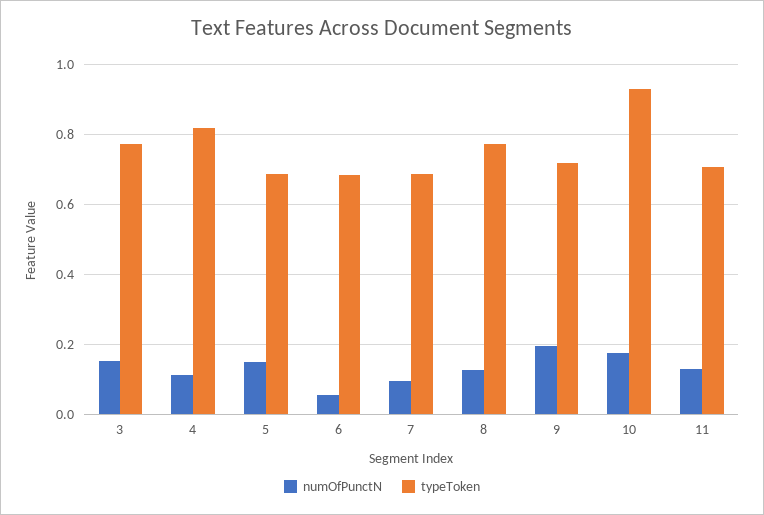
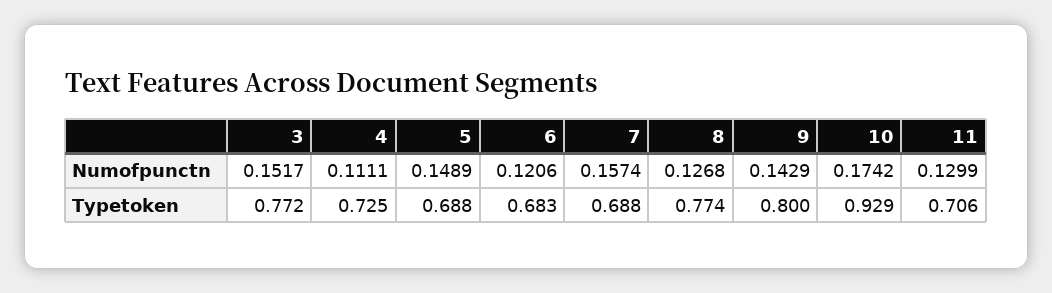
typeToken, 4: 0.82 -> 0.725
numOfPunctN, 6: 0.06 -> 0.1206
numOfPunctN, 7: 0.1 -> 0.1574
numOfPunctN, 9: 0.2 -> 0.1429
typeToken, 9: 0.72 -> 0.8

